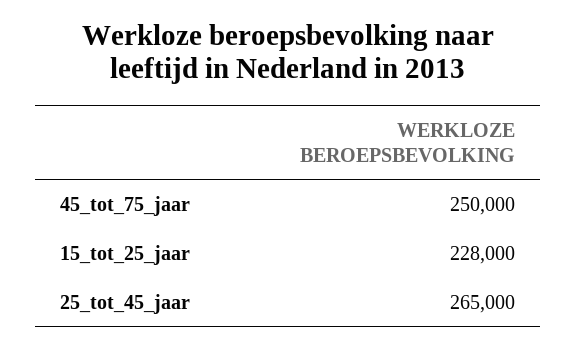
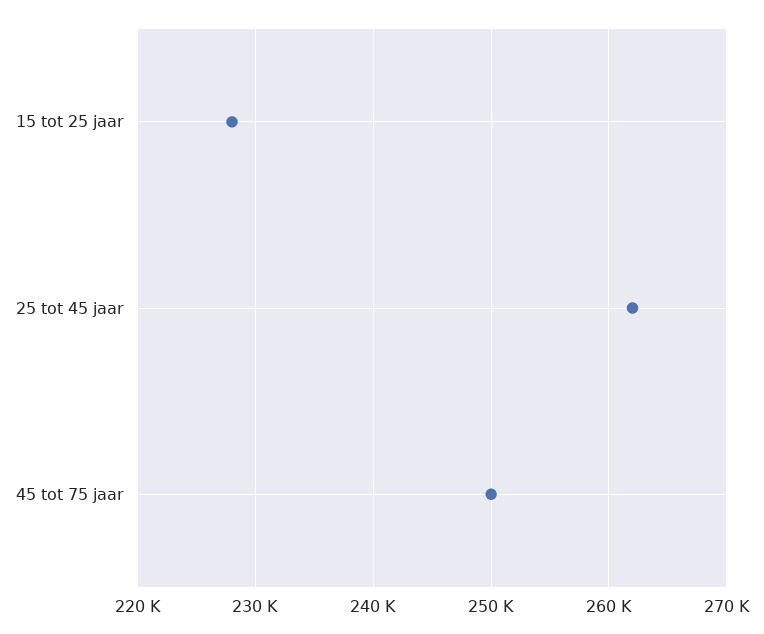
25_tot_45_jaar: 265000 -> 262000

